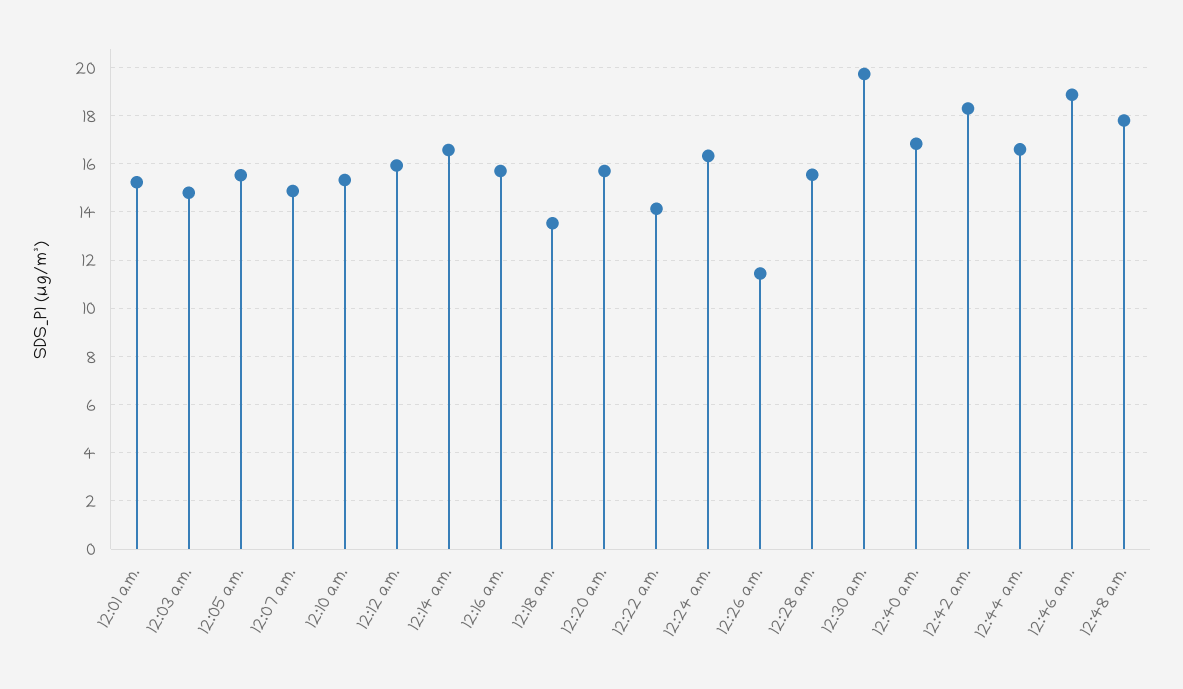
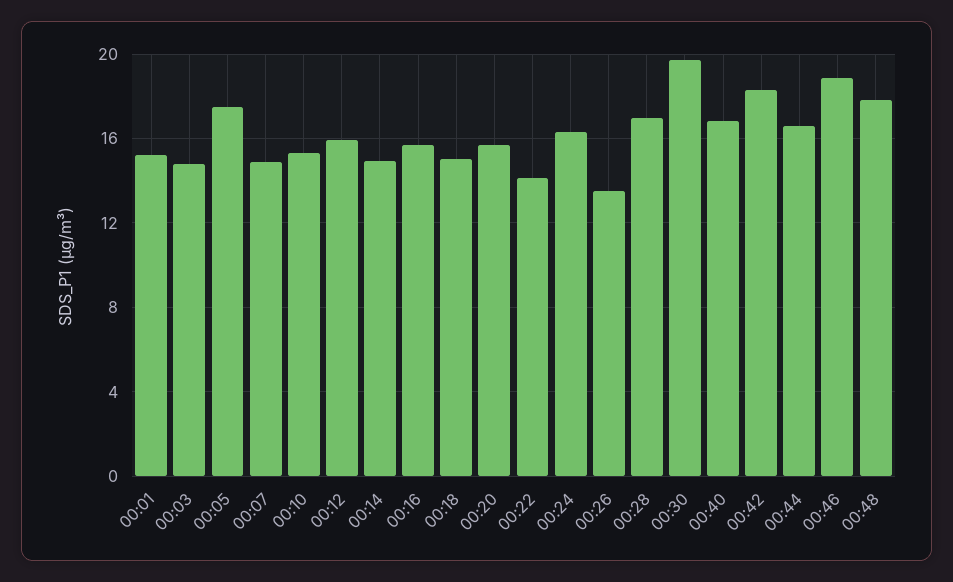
12:05 a.m.: 15.5 -> 17.5
12:14 a.m.: 16.5 -> 15
12:18 a.m.: 13.5 -> 15
12:26 a.m.: 11.5 -> 13.5
12:28 a.m.: 15.5 -> 17

